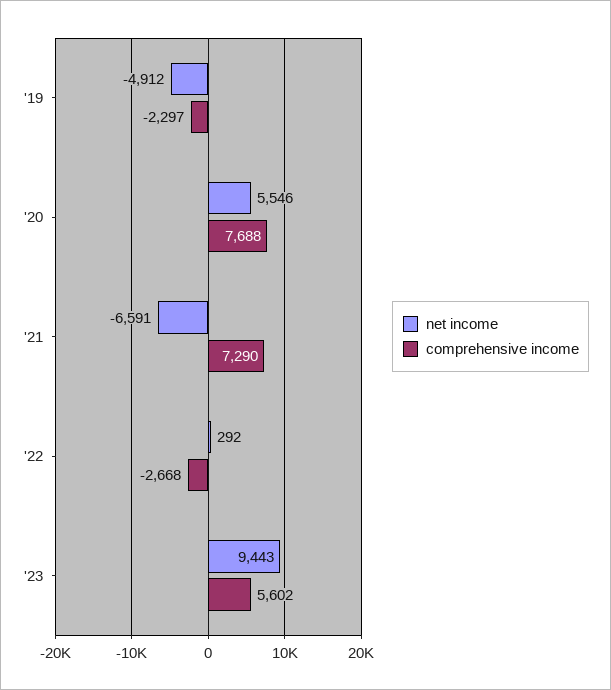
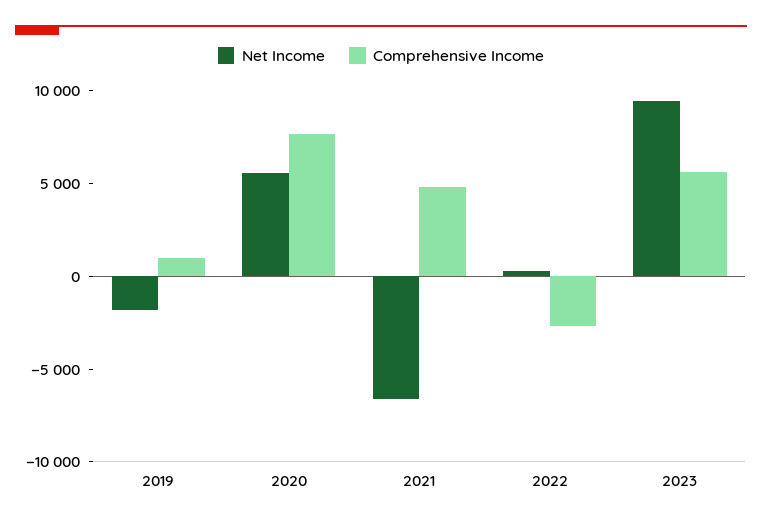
net income, '19: -4912 -> -2000
comprehensive income, '19: -2297 -> 1000
comprehensive income, '21: 7290 -> 5000

